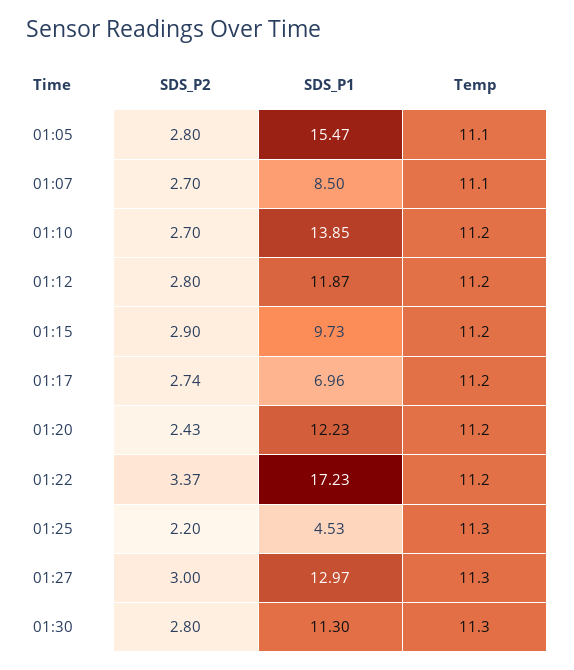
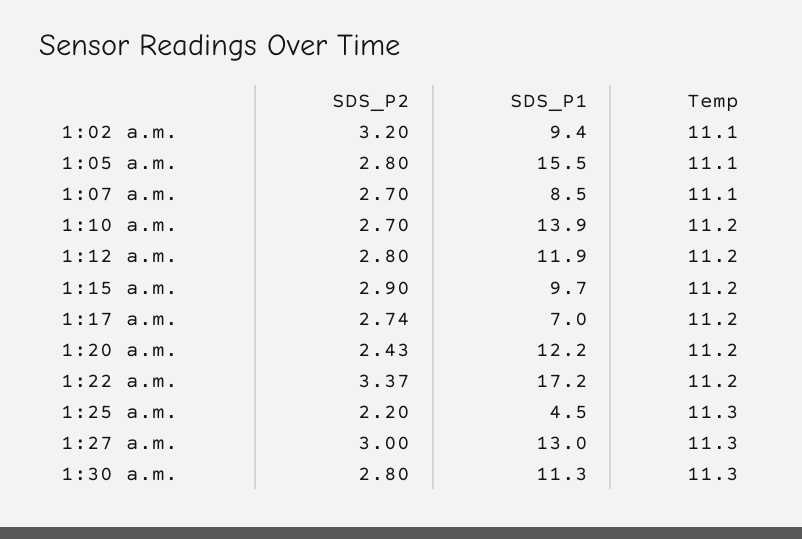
SDS_P2, 1:02 a.m.: none -> 3.2
SDS_P1, 1:02 a.m.: none -> 9.4
Temp, 1:02 a.m.: none -> 11.1

